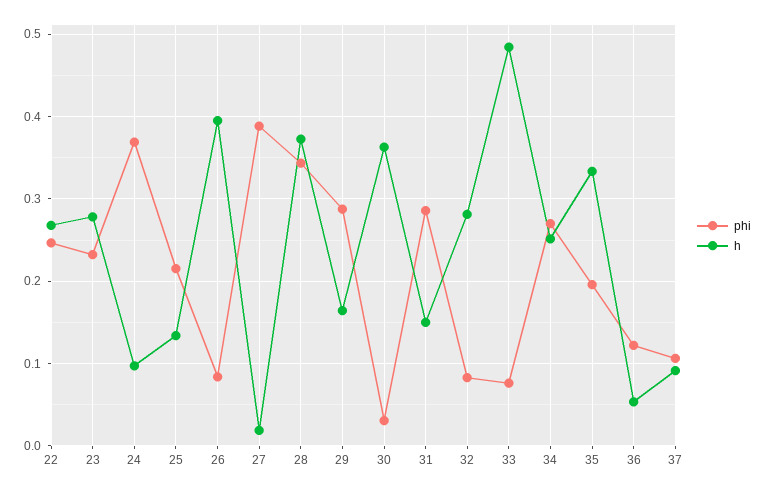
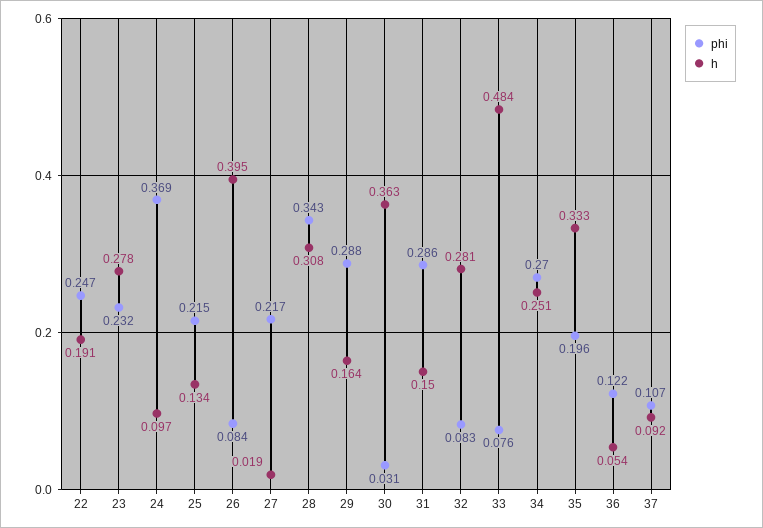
h, 22: 0.27 -> 0.191
phi, 27: 0.39 -> 0.217
h, 28: 0.37 -> 0.308

